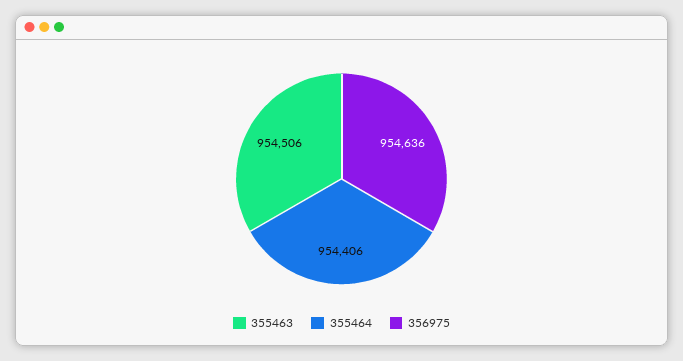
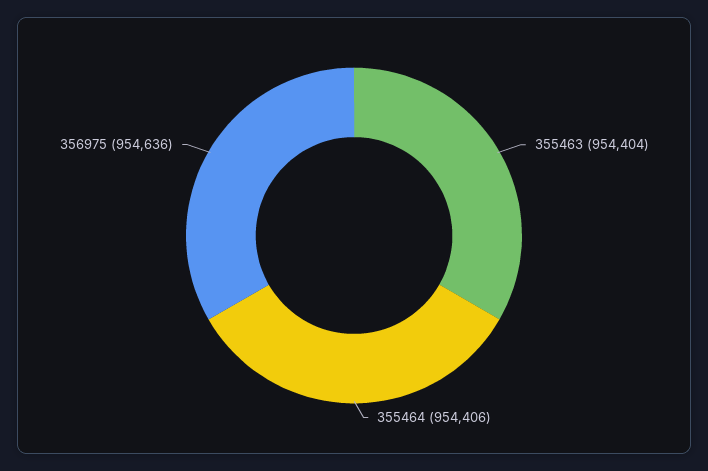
355463: 954506 -> 954404

